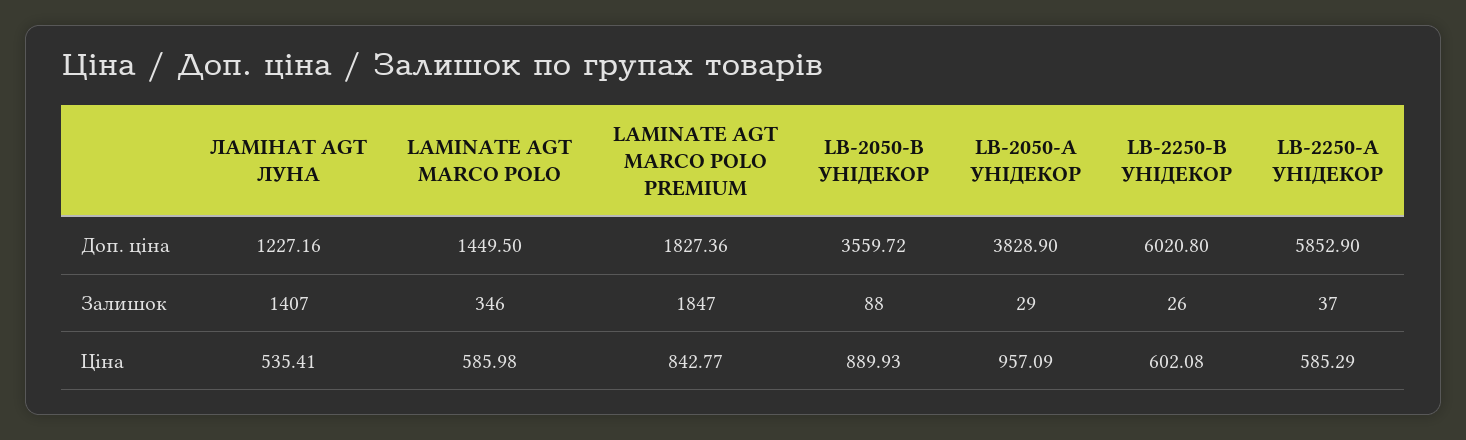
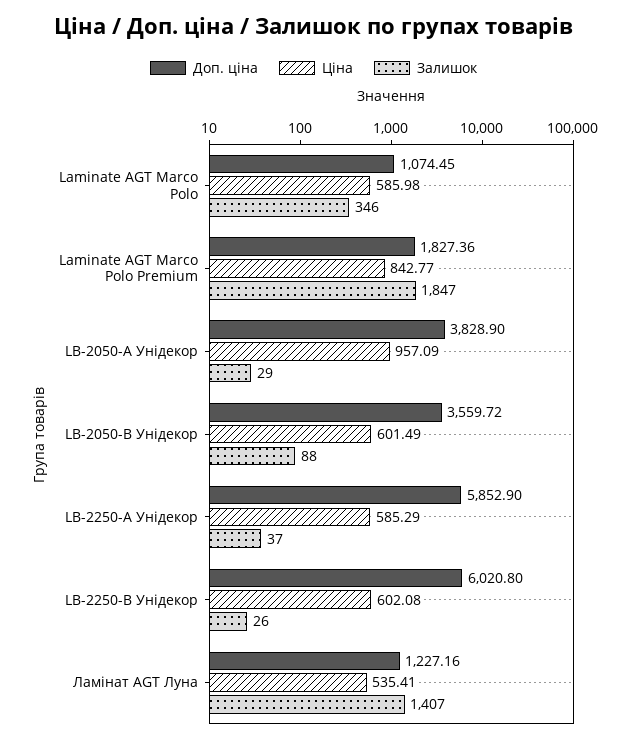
Доп. ціна, LAMINATE AGT MARCO POLO: 1449.5 -> 1074.45
Ціна, LB-2050-В УНІДЕКОР: 889.93 -> 601.49

